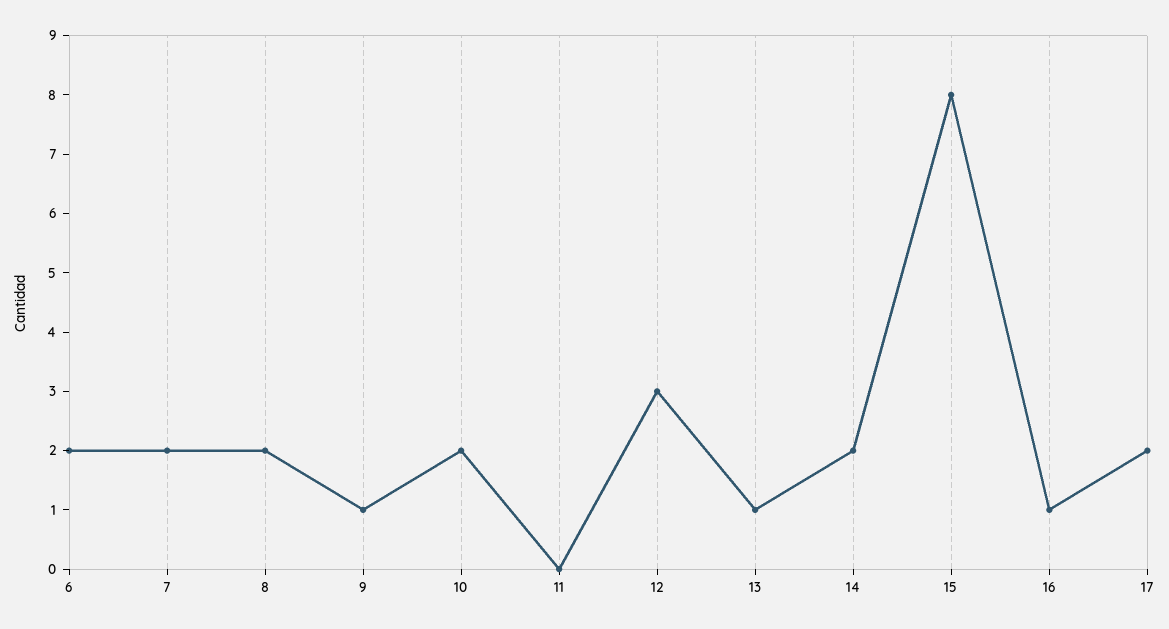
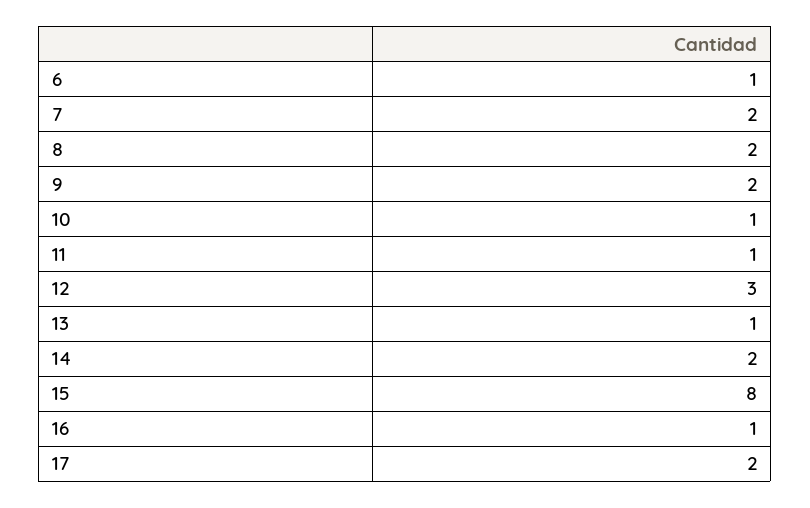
6: 2 -> 1
9: 1 -> 2
10: 2 -> 1
11: 0 -> 1

